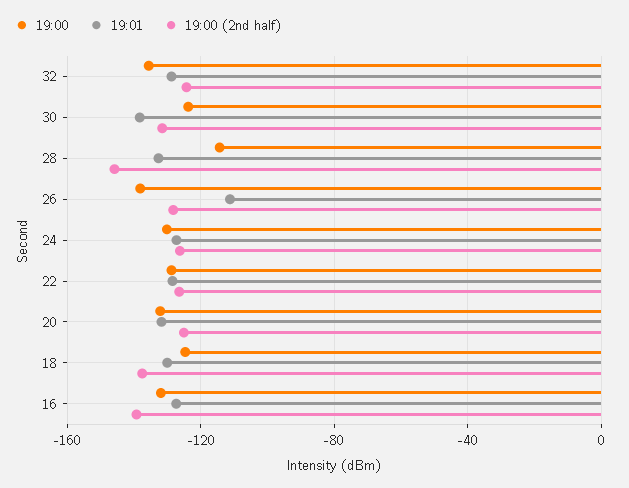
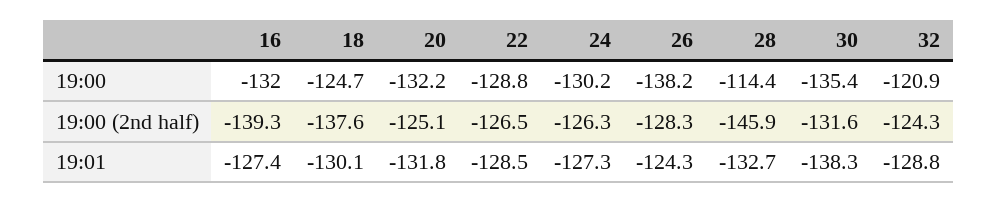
19:00, 32: -135 -> -120.9
19:00, 30: -125 -> -135.4
19:01, 26: -110 -> -124.3

